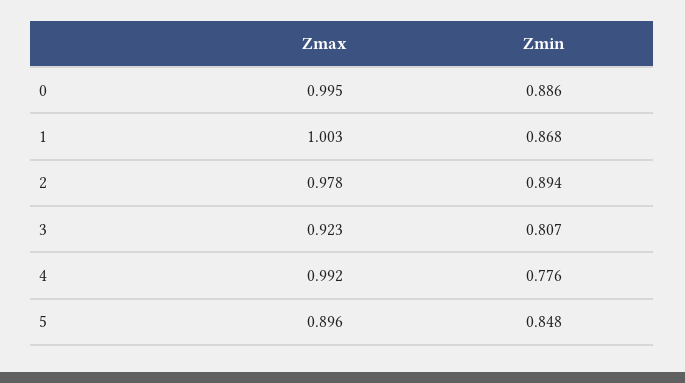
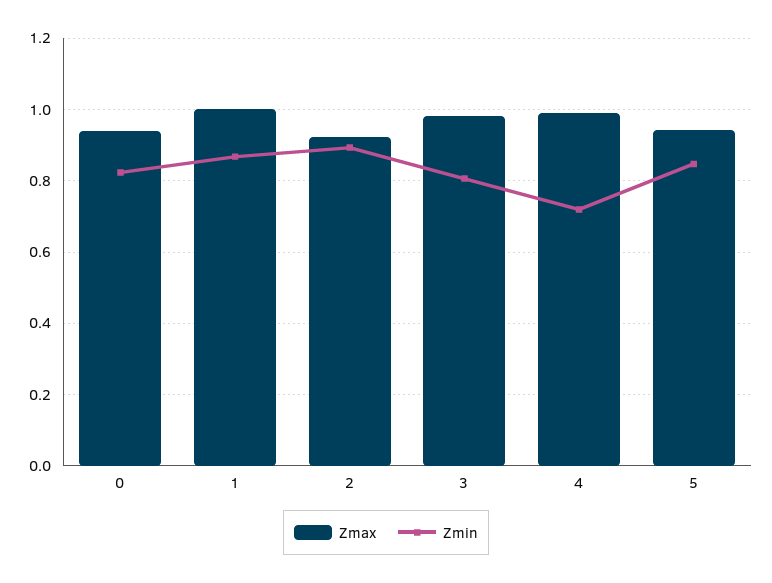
Zmax, 0: 0.995 -> 0.94
Zmin, 0: 0.886 -> 0.82
Zmax, 2: 0.978 -> 0.92
Zmax, 3: 0.923 -> 0.98
Zmin, 4: 0.776 -> 0.72
Zmax, 5: 0.896 -> 0.94

